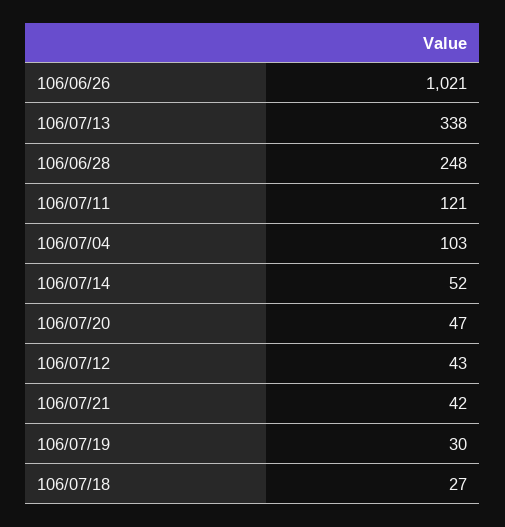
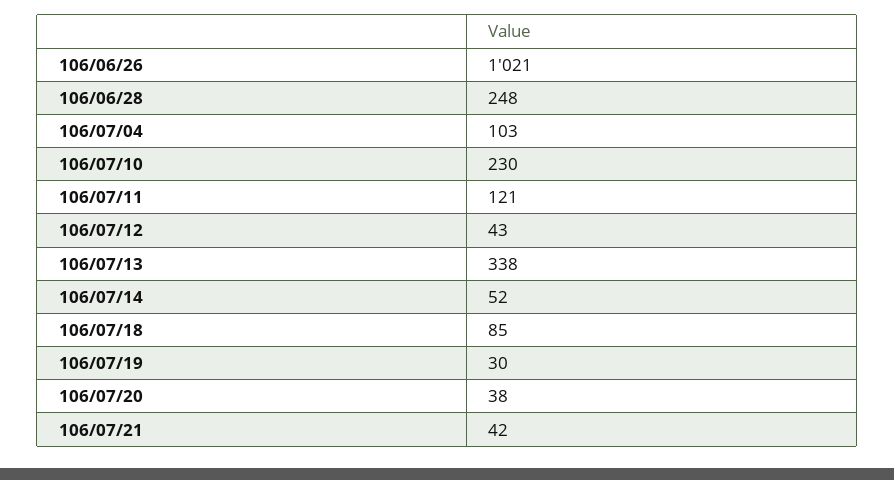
106/07/20: 47 -> 38
106/07/18: 27 -> 85
106/07/10: none -> 230

